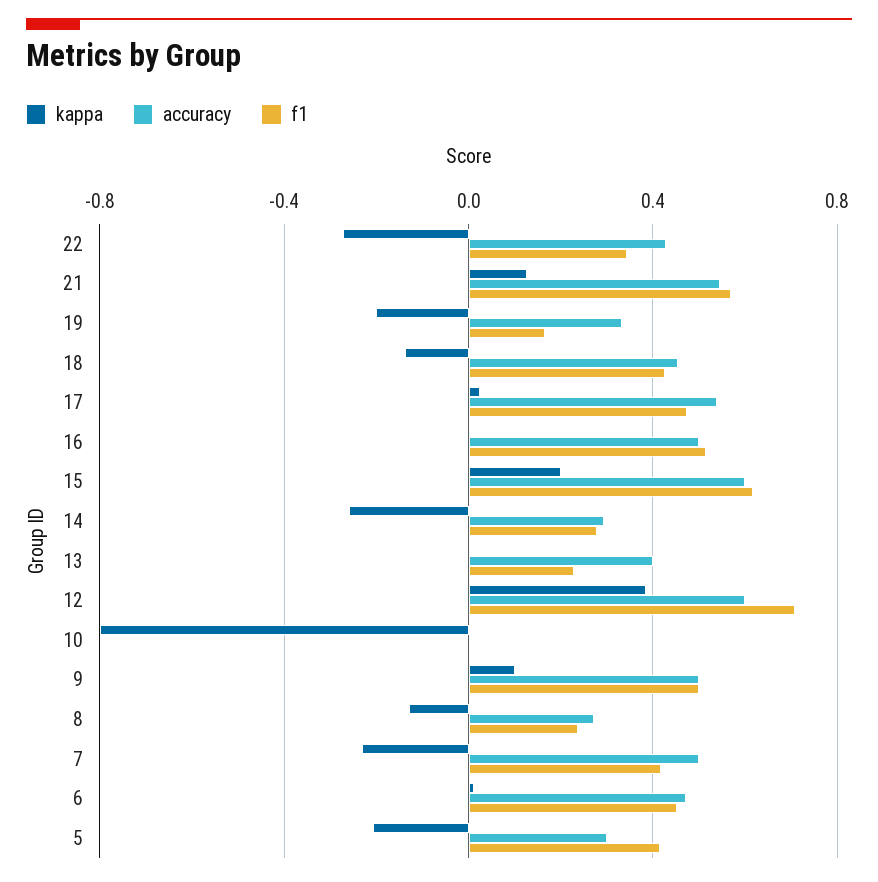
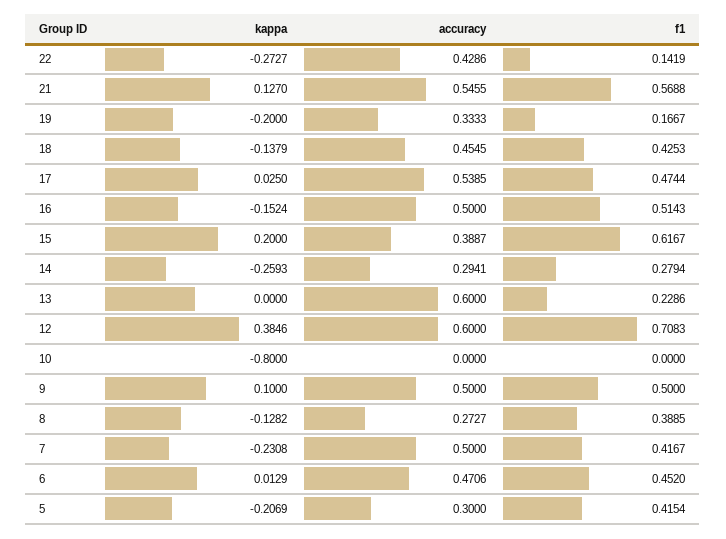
f1, 22: 0.35 -> 0.1419
kappa, 16: 0 -> -0.1524
accuracy, 15: 0.6 -> 0.3887
accuracy, 13: 0.4 -> 0.6
f1, 8: 0.25 -> 0.3885

